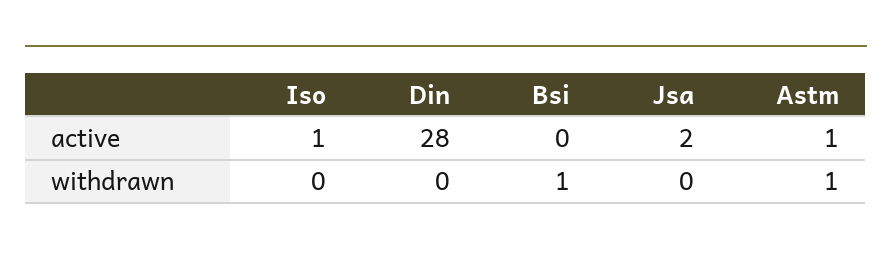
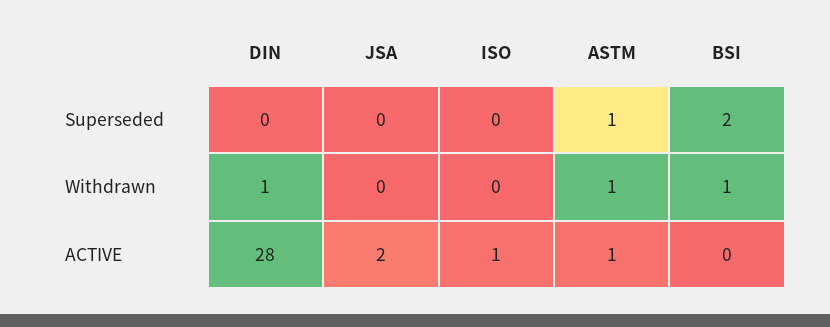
Din, withdrawn: 0 -> 1
Din, Superseded: none -> 0
Jsa, Superseded: none -> 0
Iso, Superseded: none -> 0
Astm, Superseded: none -> 1
Bsi, Superseded: none -> 2

